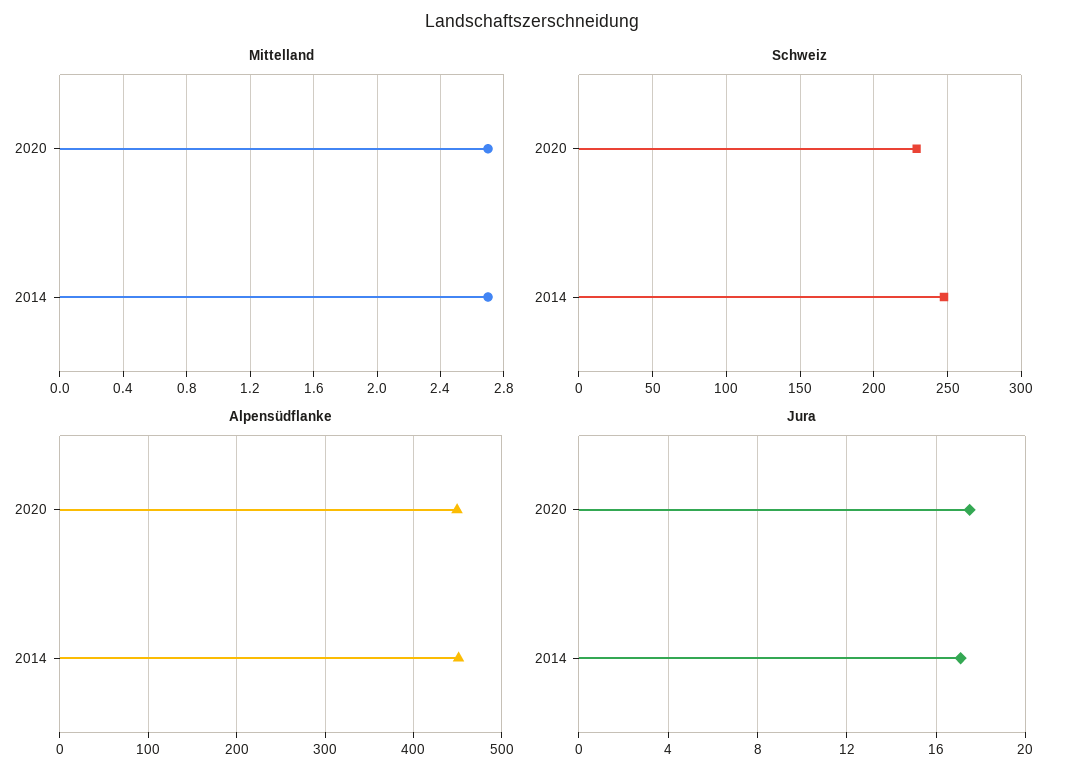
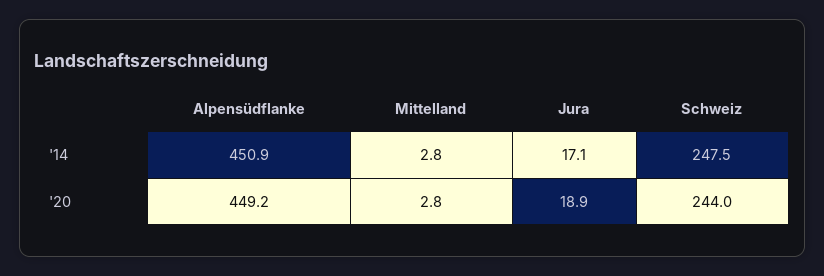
Mittelland, 2020: 2.7 -> 2.8
Mittelland, 2014: 2.7 -> 2.8
Schweiz, 2020: 230 -> 244
Jura, 2020: 17.5 -> 18.9

